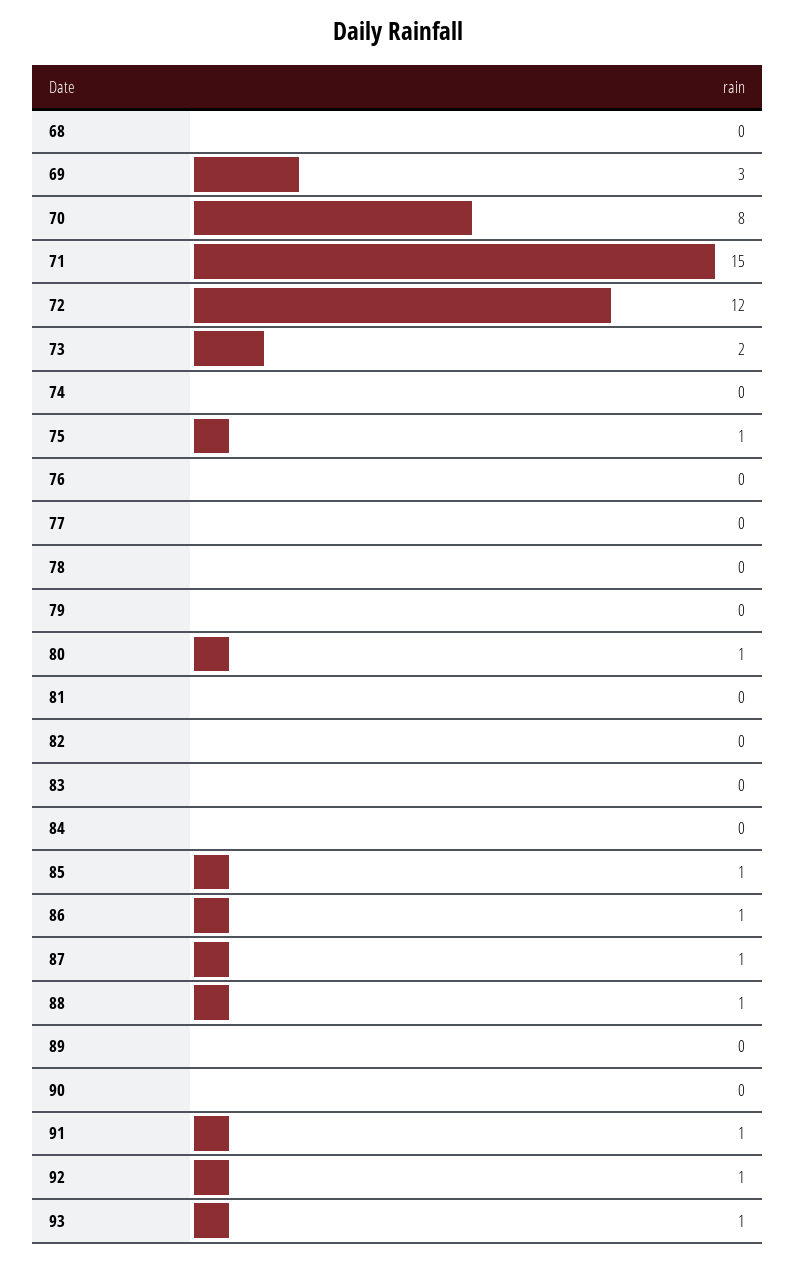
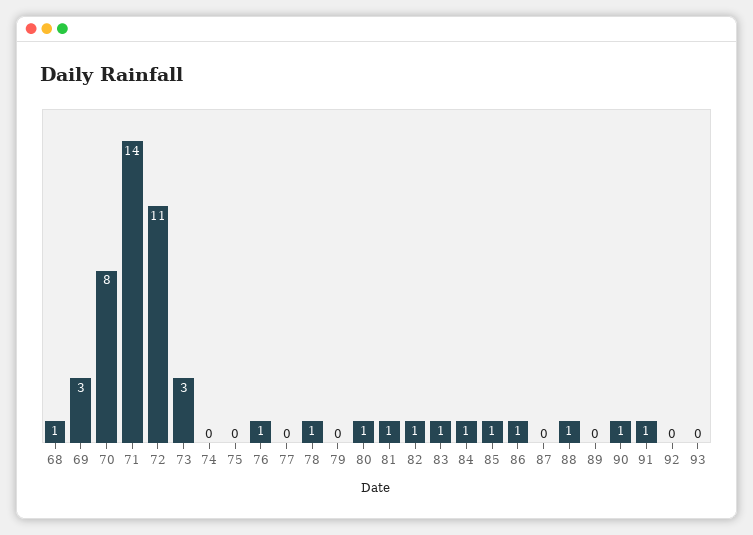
68: 0 -> 1
71: 15 -> 14
72: 12 -> 11
73: 2 -> 3
75: 1 -> 0
76: 0 -> 1
78: 0 -> 1
81: 0 -> 1
82: 0 -> 1
83: 0 -> 1
84: 0 -> 1
87: 1 -> 0
90: 0 -> 1
92: 1 -> 0
93: 1 -> 0

